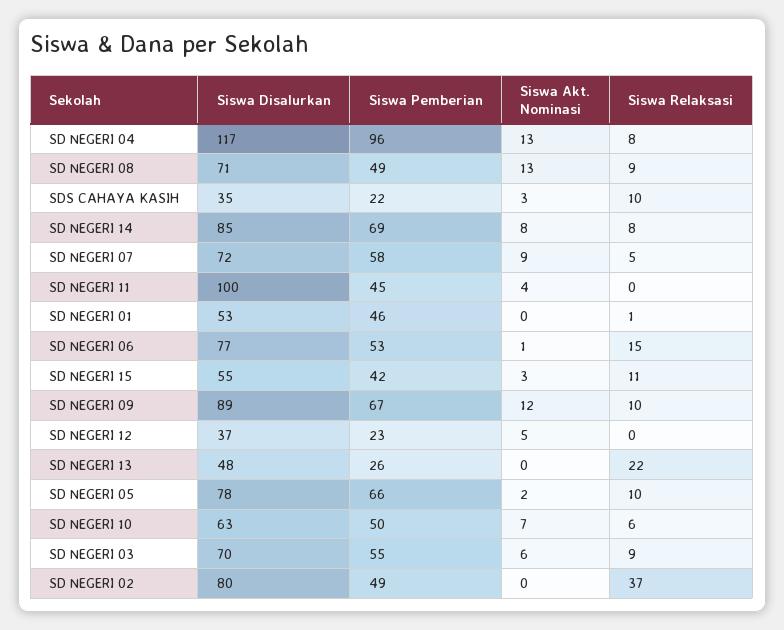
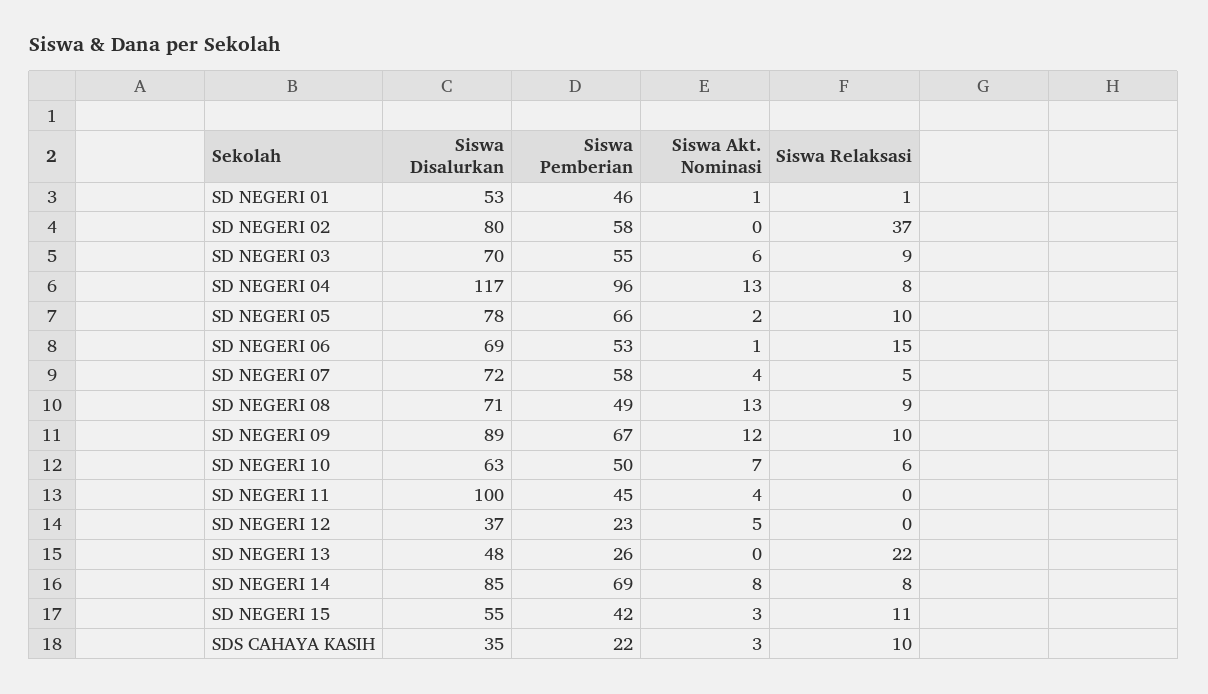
Siswa Akt. Nominasi, SD NEGERI 07: 9 -> 4
Siswa Akt. Nominasi, SD NEGERI 01: 0 -> 1
Siswa Disalurkan, SD NEGERI 06: 77 -> 69
Siswa Pemberian, SD NEGERI 02: 49 -> 58

